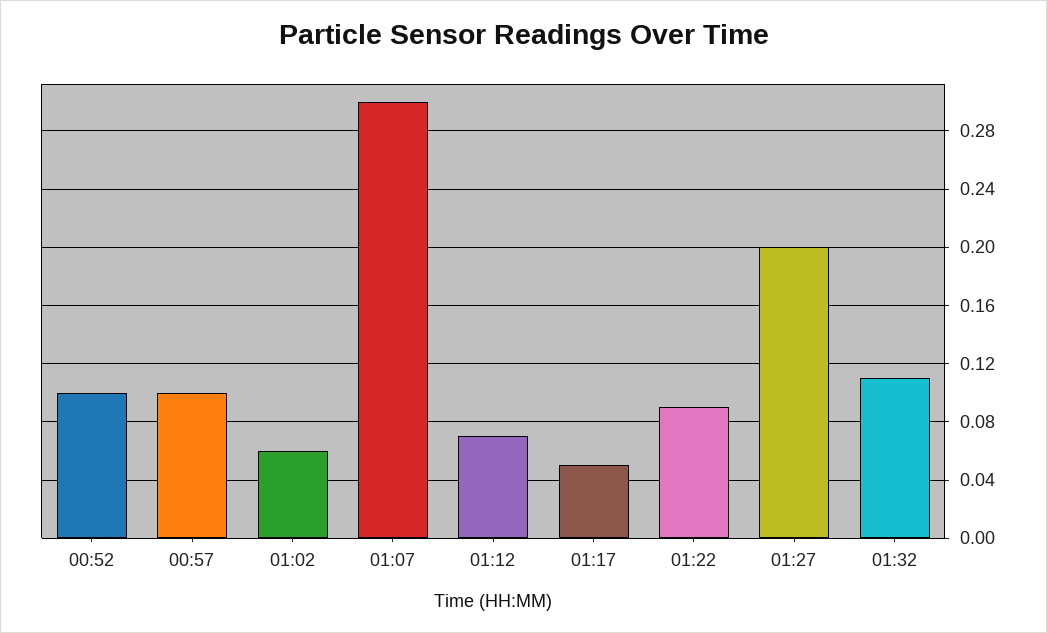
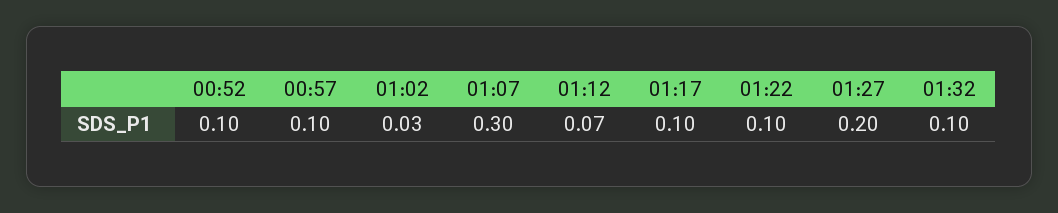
01:02: 0.06 -> 0.03
01:17: 0.05 -> 0.1
01:22: 0.09 -> 0.1
01:32: 0.11 -> 0.1

